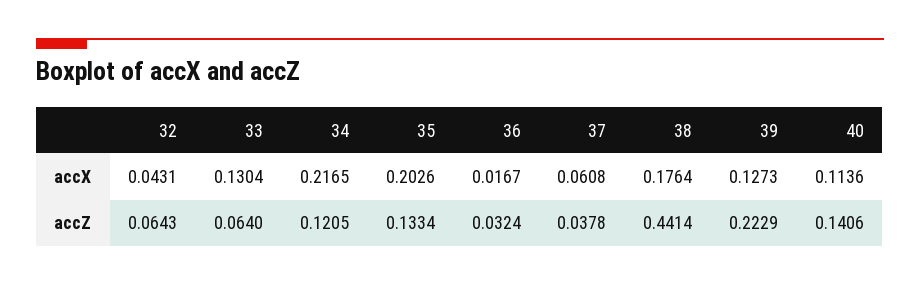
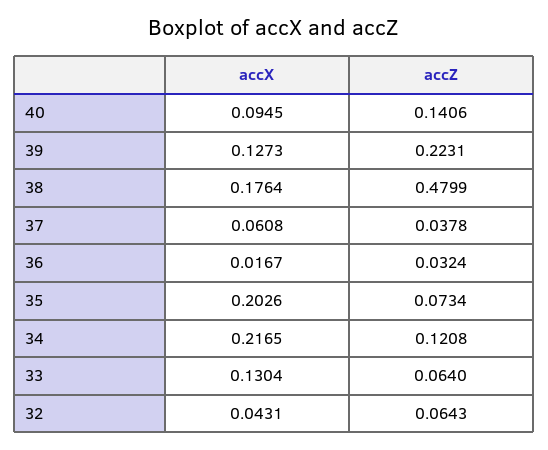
40, accX: 0.1136 -> 0.0945
34, accZ: 0.1205 -> 0.1208
35, accZ: 0.1334 -> 0.0734
38, accZ: 0.4414 -> 0.4799
39, accZ: 0.2229 -> 0.2231

